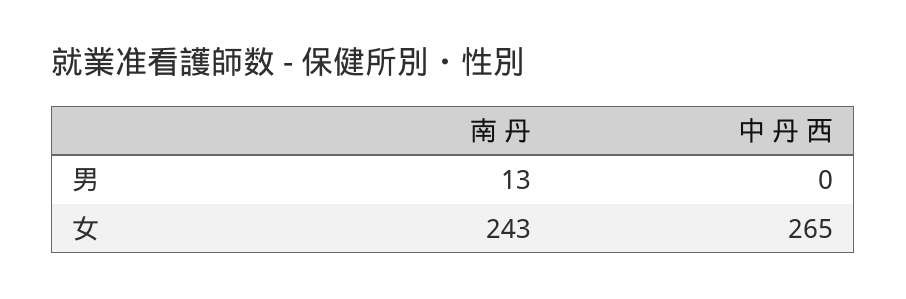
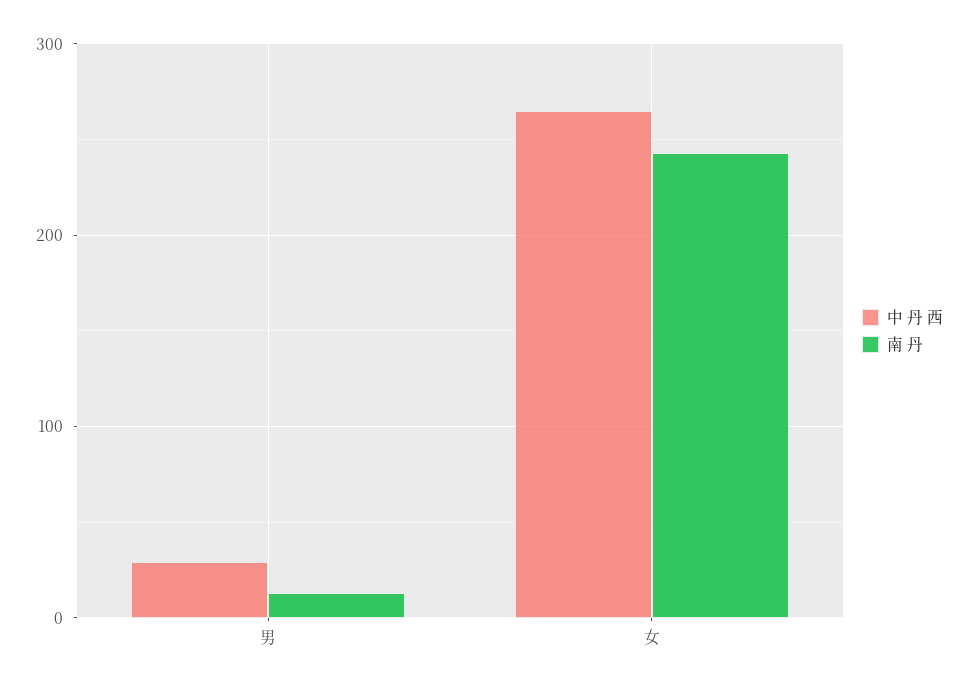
中 丹 西, 男: 0 -> 30

